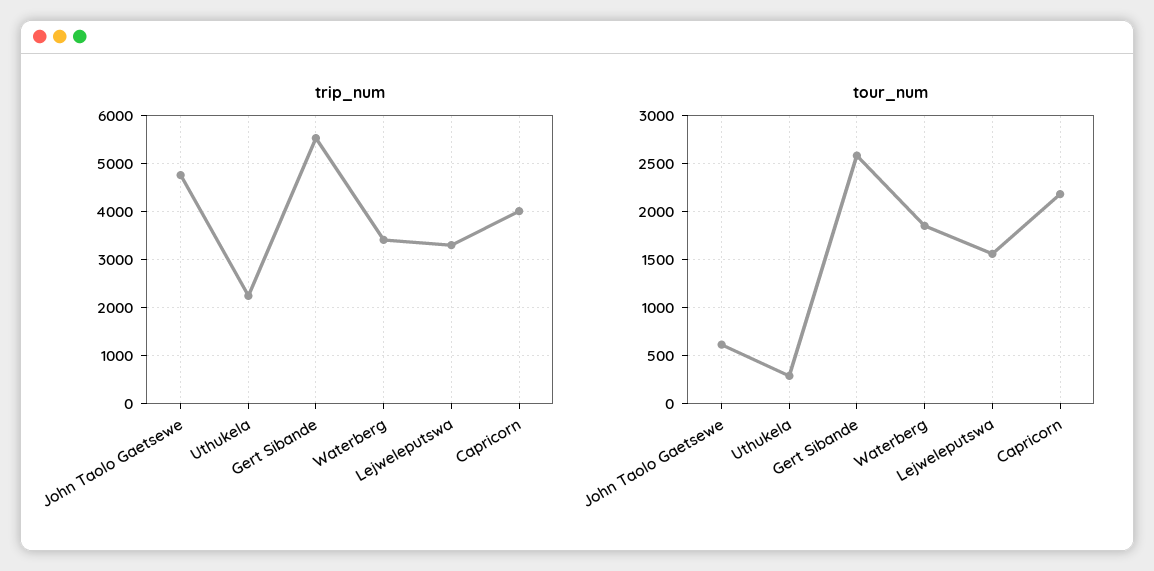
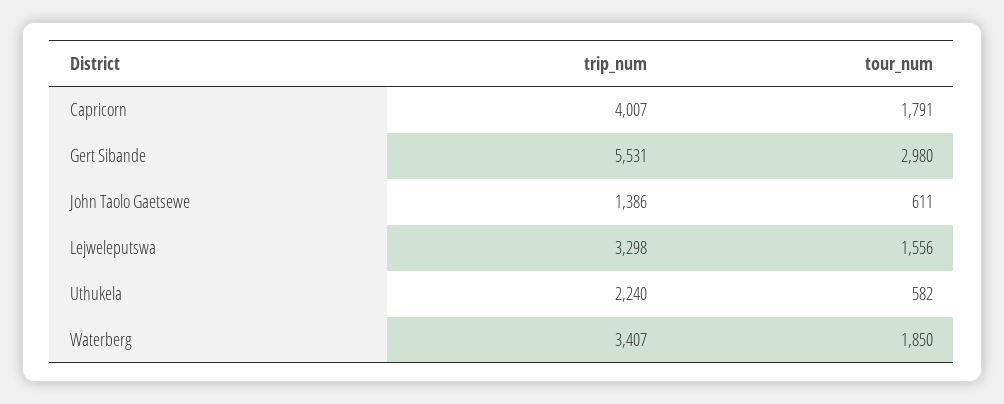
trip_num, John Taolo Gaetsewe: 4800 -> 1386
tour_num, Uthukela: 300 -> 582
tour_num, Gert Sibande: 2600 -> 2980
tour_num, Capricorn: 2200 -> 1791

